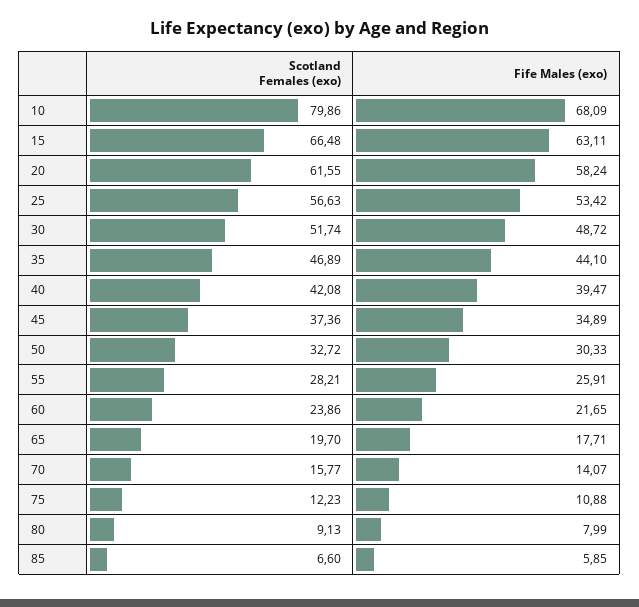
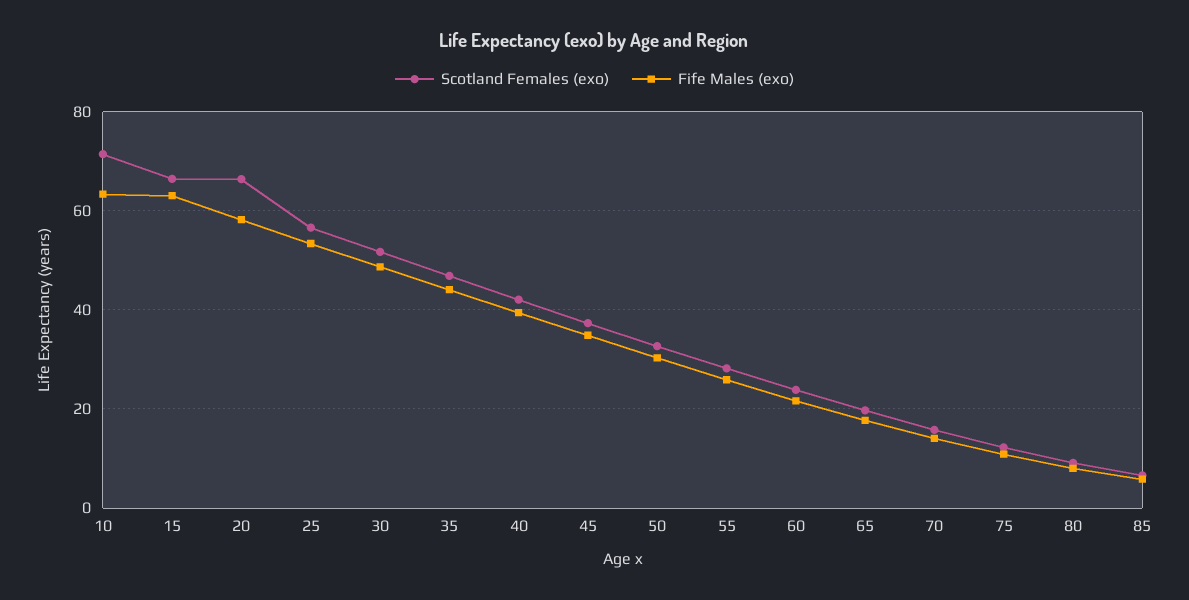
Scotland Females (exo), 10: 79.86 -> 72
Fife Males (exo), 10: 68.09 -> 64
Scotland Females (exo), 20: 61.55 -> 66

